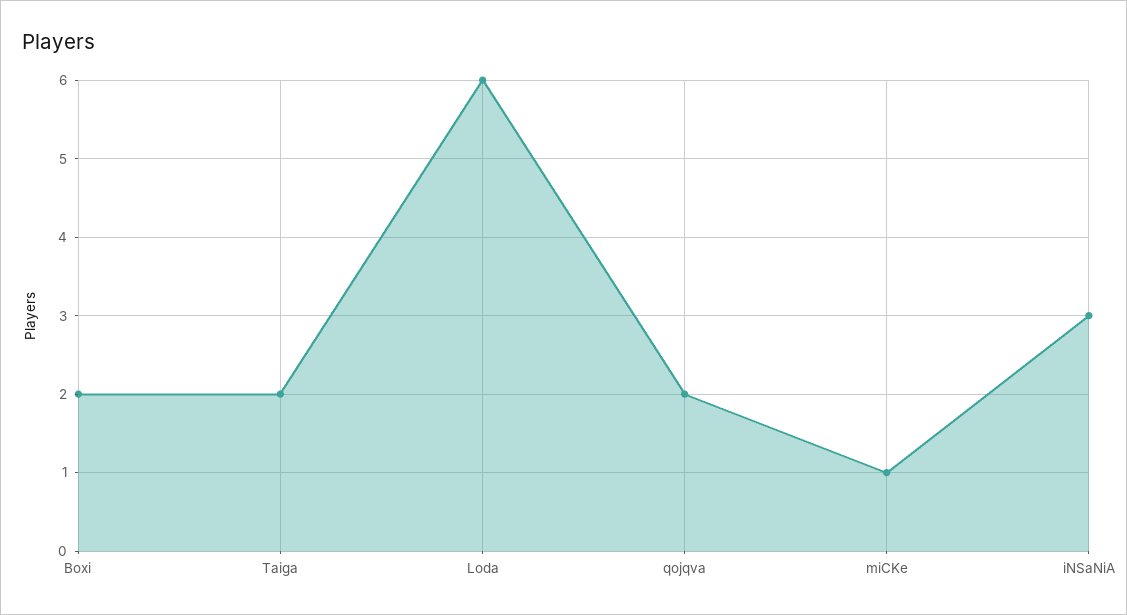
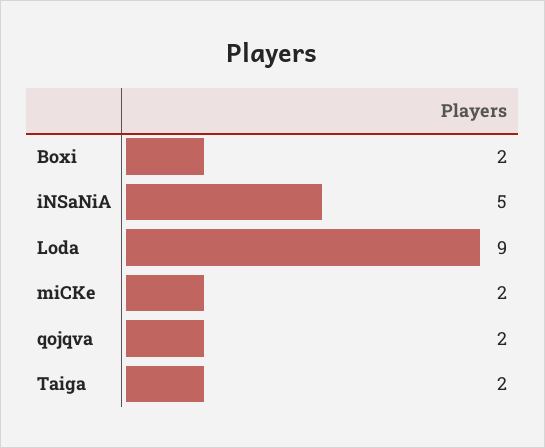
Loda: 6 -> 9
miCKe: 1 -> 2
iNSaNiA: 3 -> 5

